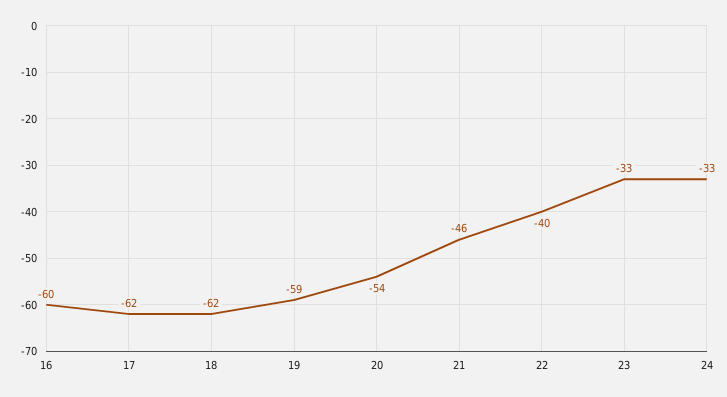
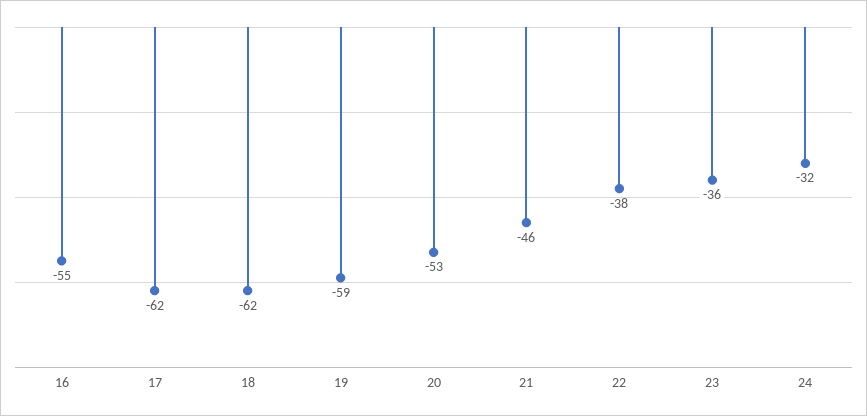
16: -60 -> -55
20: -54 -> -53
22: -40 -> -38
23: -33 -> -36
24: -33 -> -32

